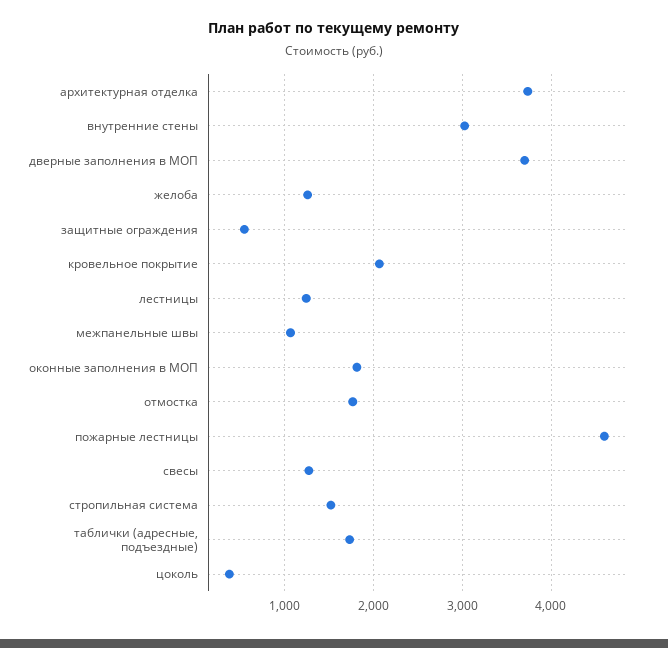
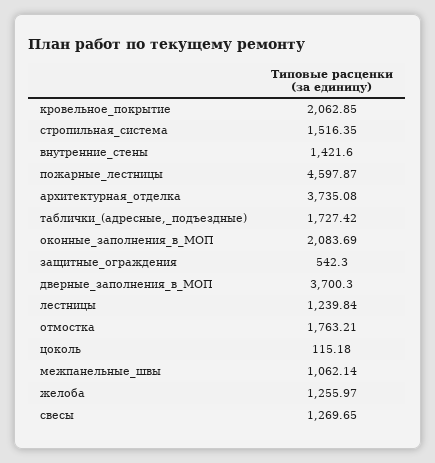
внутренние стены: 3000 -> 1421.6
оконные заполнения в МОП: 1800 -> 2083.69
цоколь: 400 -> 115.18

